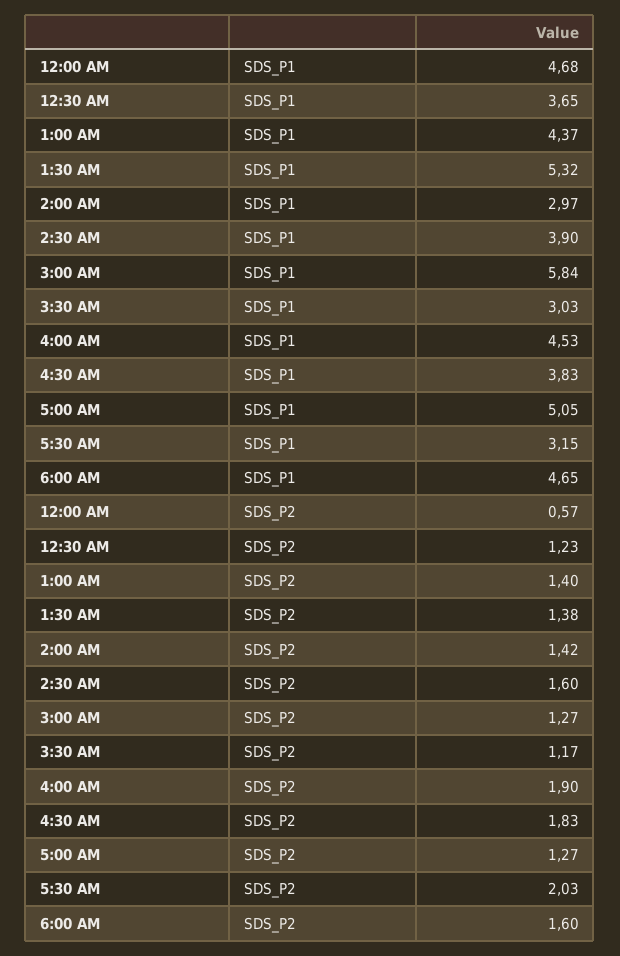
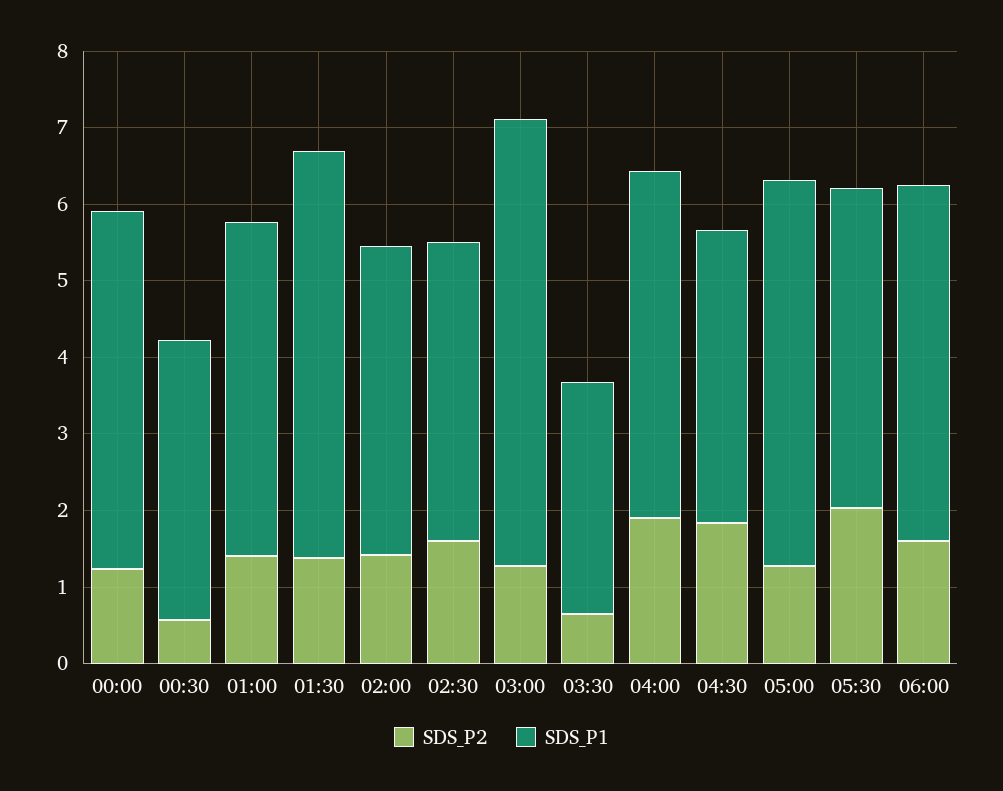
SDS_P1, 2:00 AM: 2.97 -> 4
SDS_P1, 5:30 AM: 3.15 -> 4.2
SDS_P2, 12:00 AM: 0.57 -> 1.2
SDS_P2, 12:30 AM: 1.23 -> 0.6
SDS_P2, 3:30 AM: 1.17 -> 0.6

